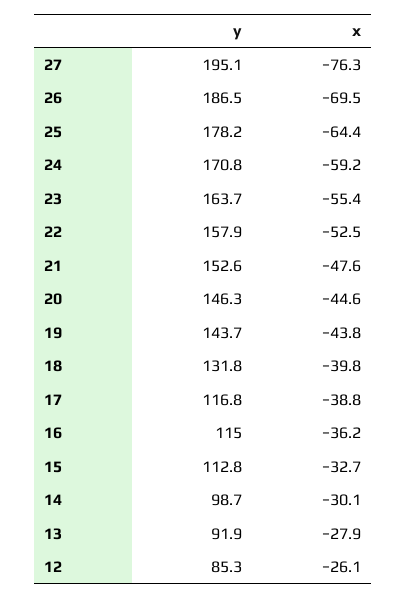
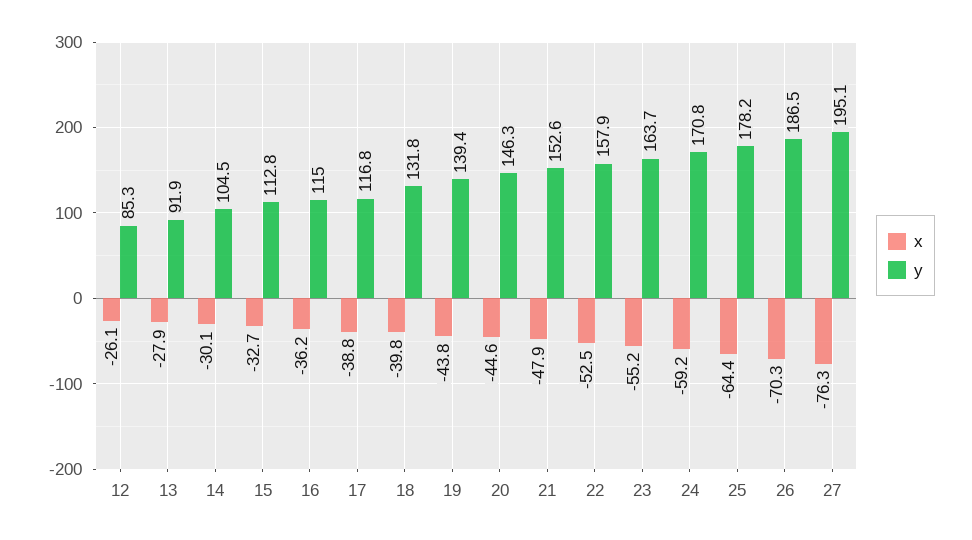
x, 26: -69.5 -> -70.3
x, 23: -55.4 -> -55.2
x, 21: -47.6 -> -47.9
y, 19: 143.7 -> 139.4
y, 14: 98.7 -> 104.5

